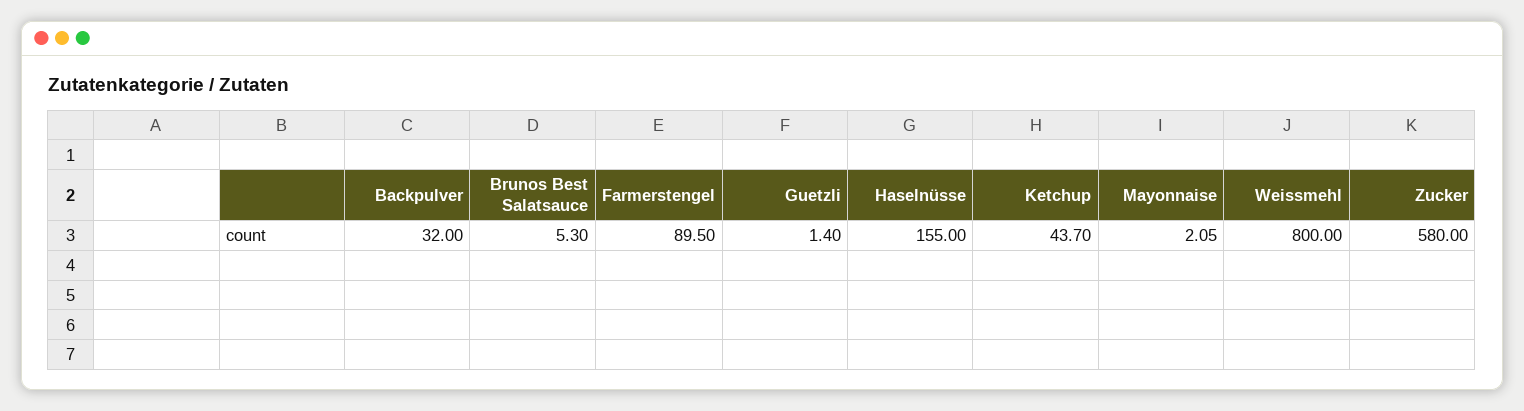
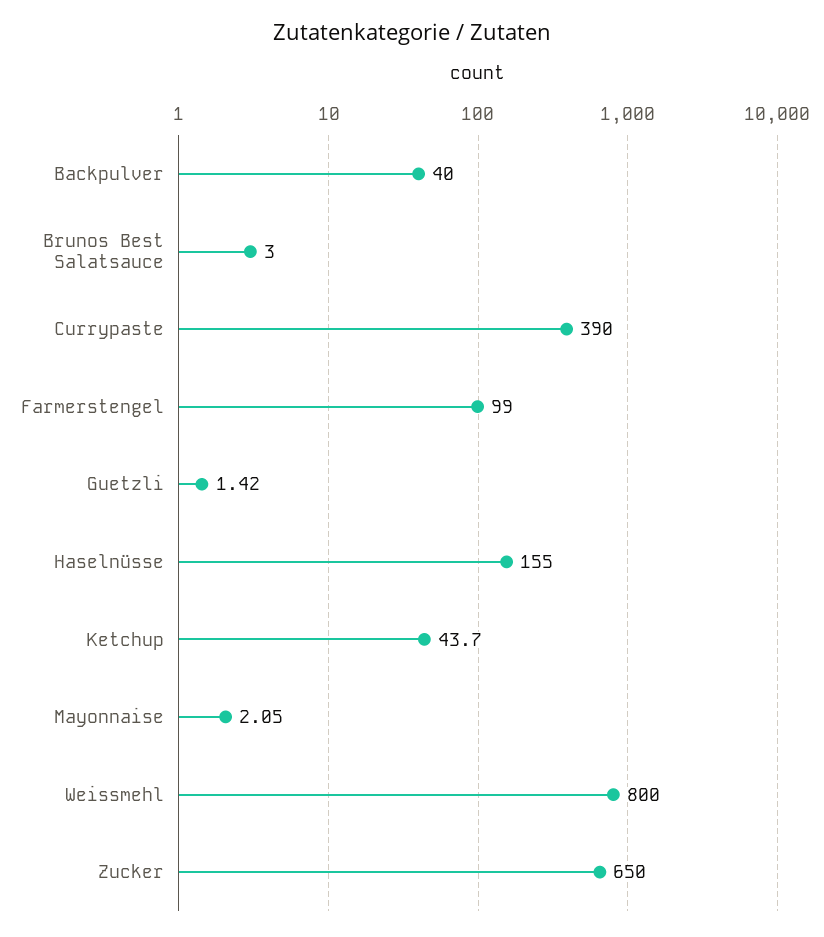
Backpulver: 32 -> 40
Brunos Best Salatsauce: 5.3 -> 3
Farmerstengel: 89.5 -> 99
Guetzli: 1.4 -> 1.42
Zucker: 580 -> 650
Currypaste: none -> 390

